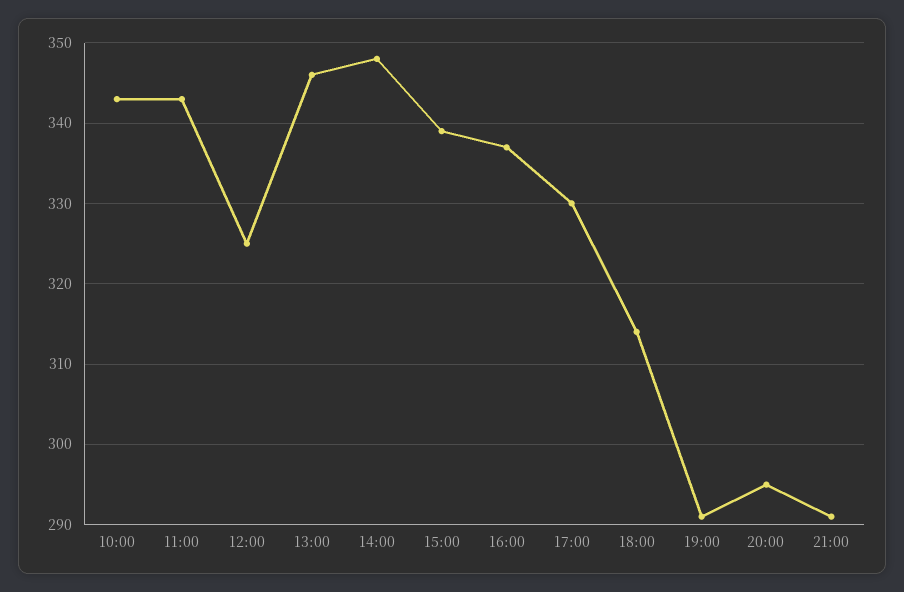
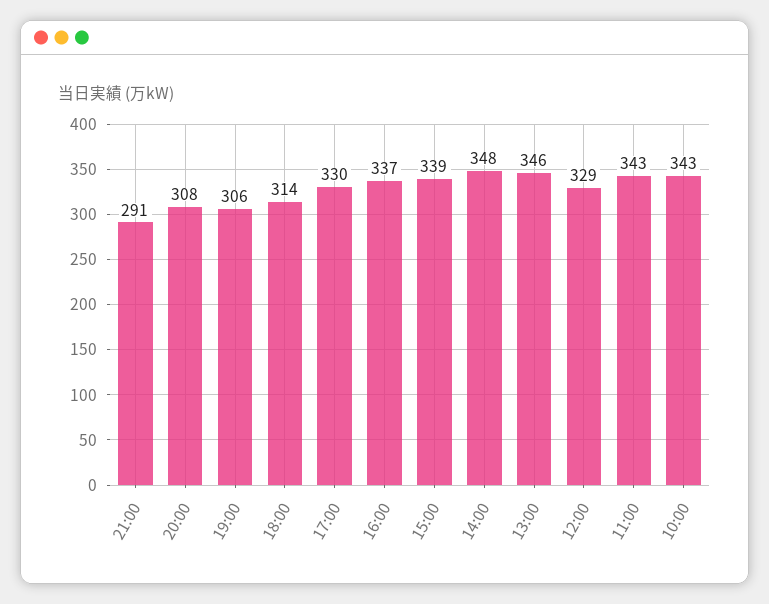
12:00: 325 -> 329
19:00: 291 -> 306
20:00: 295 -> 308

